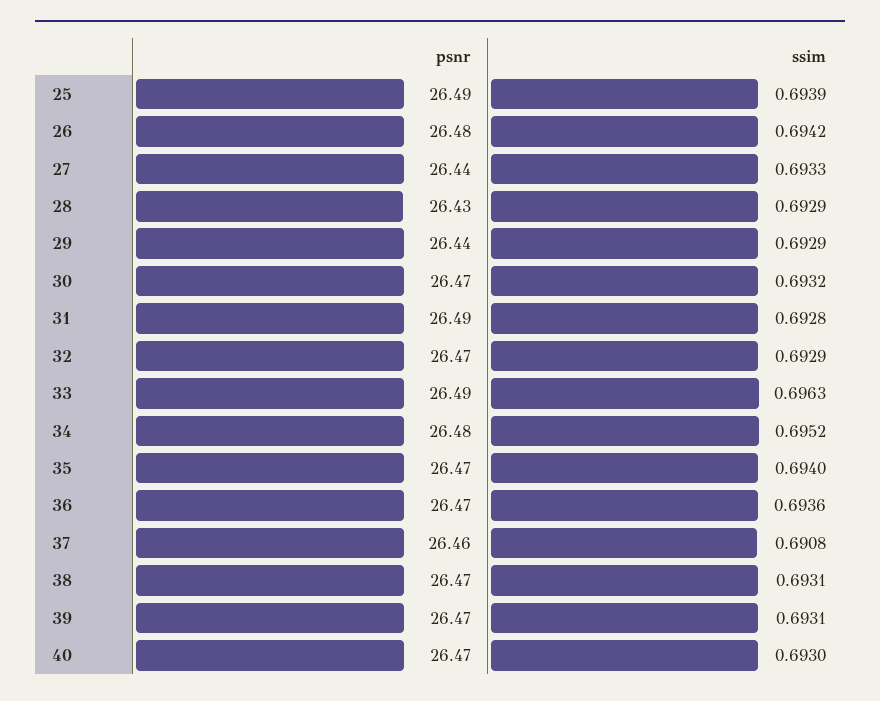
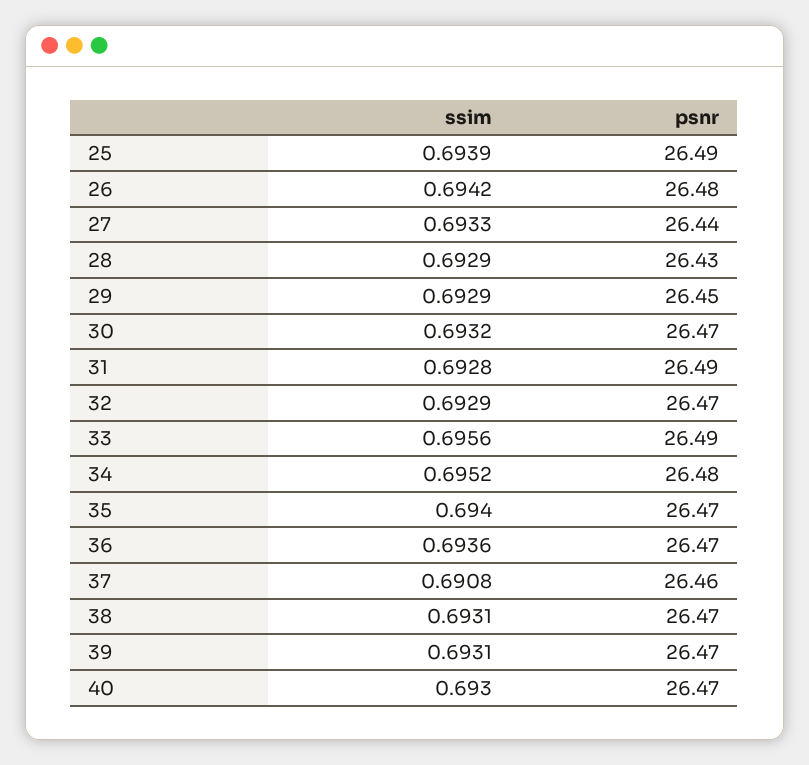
psnr, 29: 26.44 -> 26.45
ssim, 33: 0.6963 -> 0.6956

